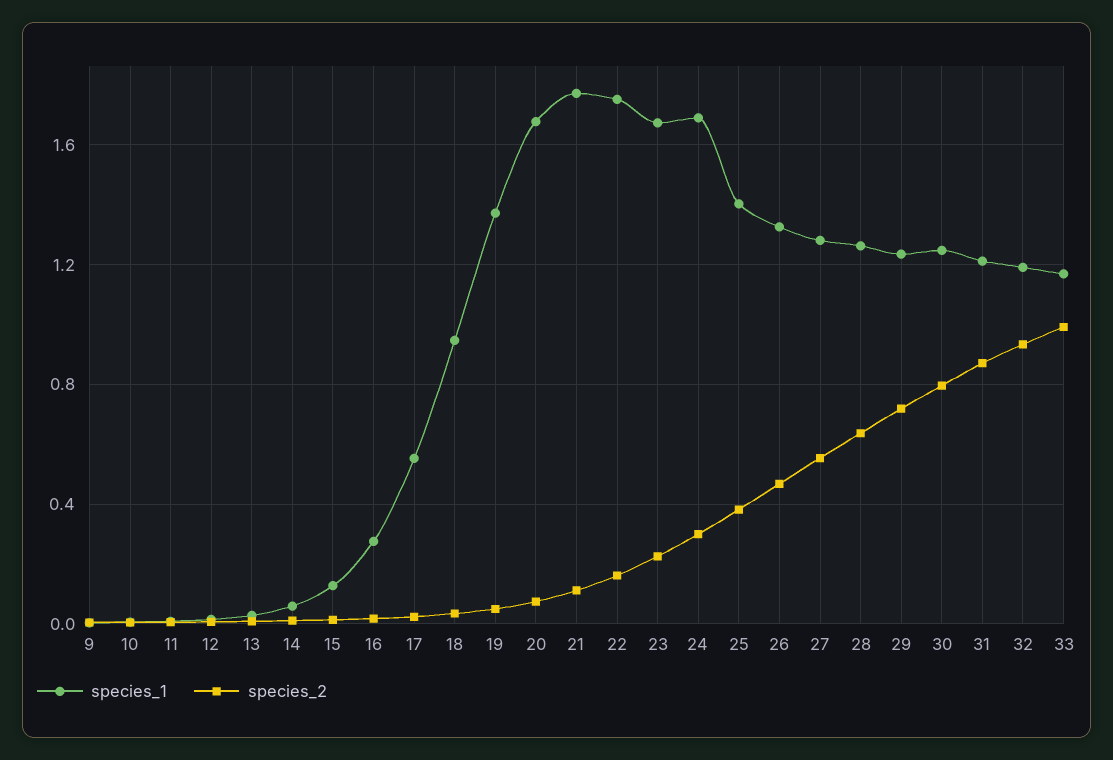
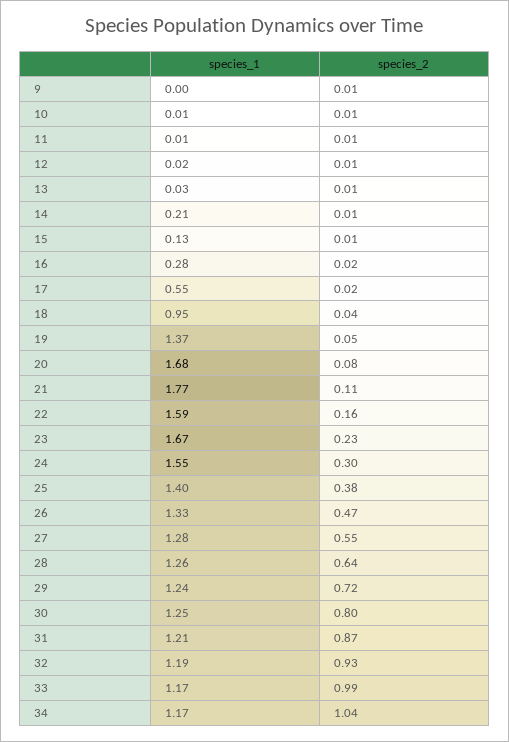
species_1, 14: 0.05 -> 0.21
species_1, 22: 1.75 -> 1.59
species_1, 24: 1.7 -> 1.55
species_1, 34: none -> 1.17
species_2, 34: none -> 1.04

